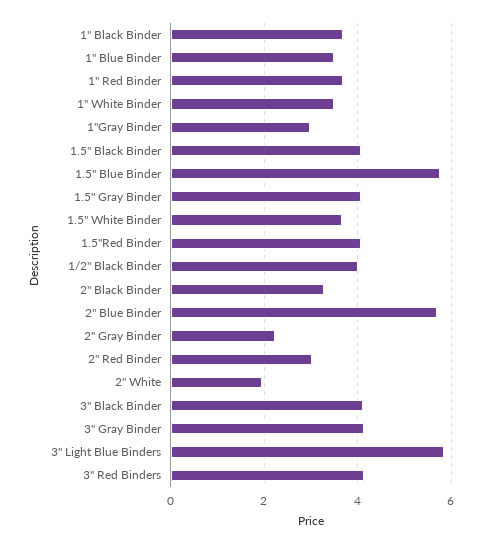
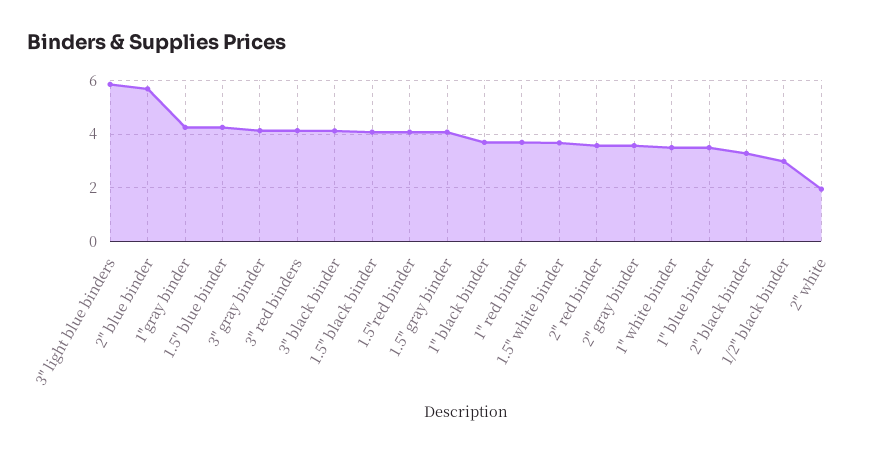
1"Gray Binder: 3 -> 4.25
1.5" Blue Binder: 5.8 -> 4.25
1/2" Black Binder: 4 -> 3
2" Gray Binder: 2.2 -> 3.5
2" Red Binder: 3 -> 3.5

